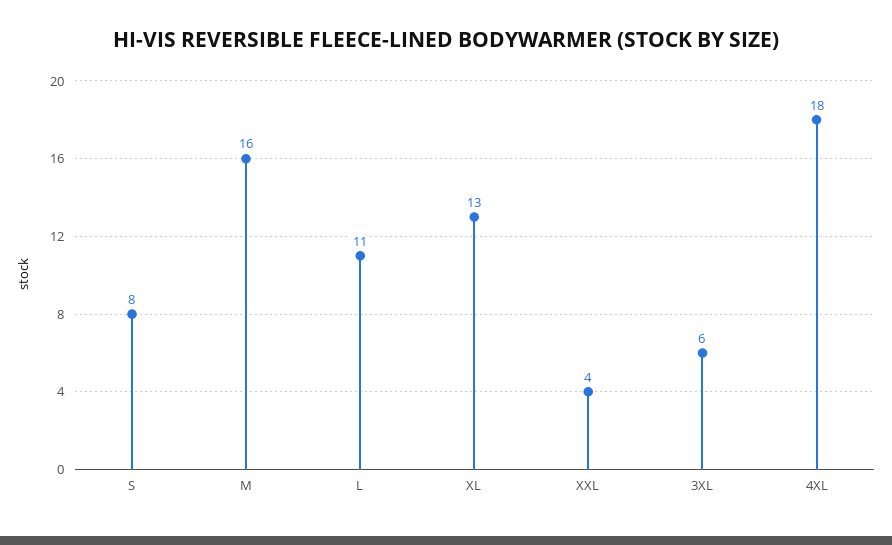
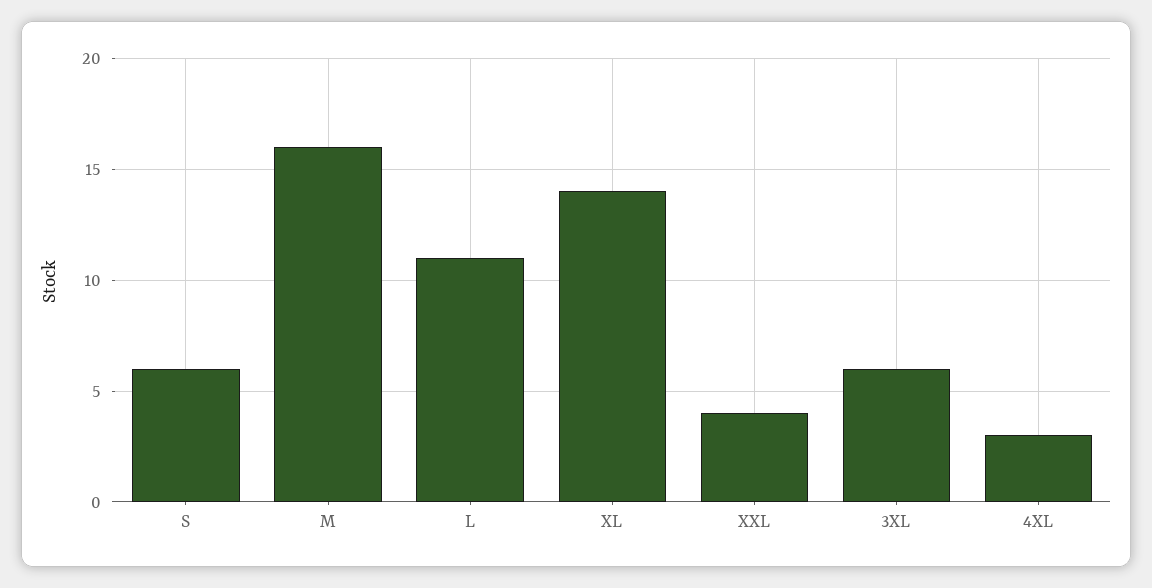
S: 8 -> 6
XL: 13 -> 14
4XL: 18 -> 3

